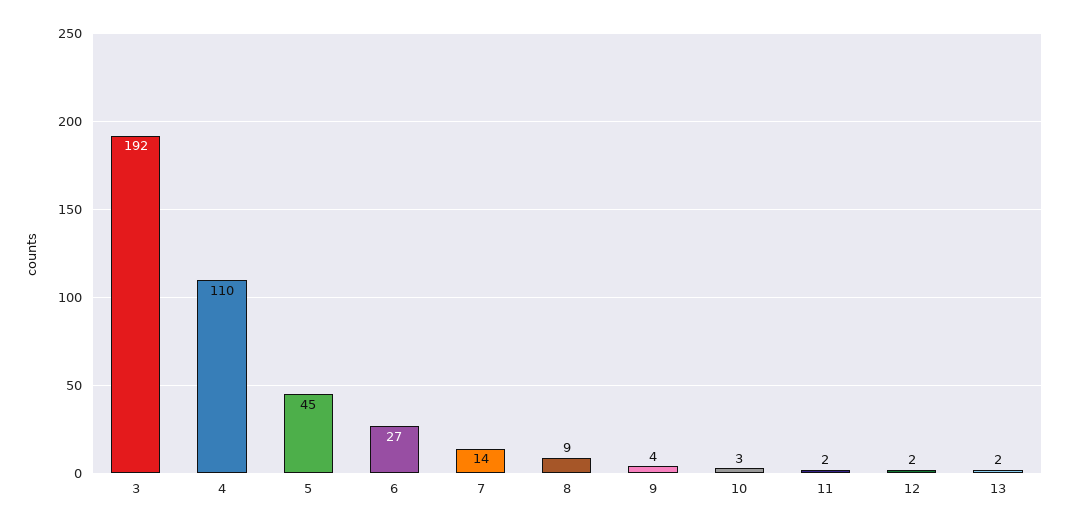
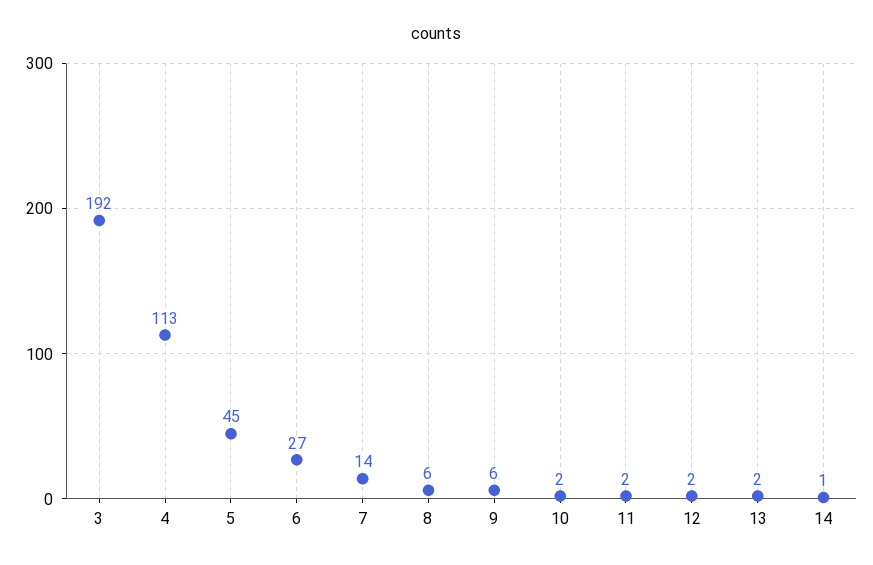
4: 110 -> 113
8: 9 -> 6
9: 4 -> 6
10: 3 -> 2
14: none -> 1

